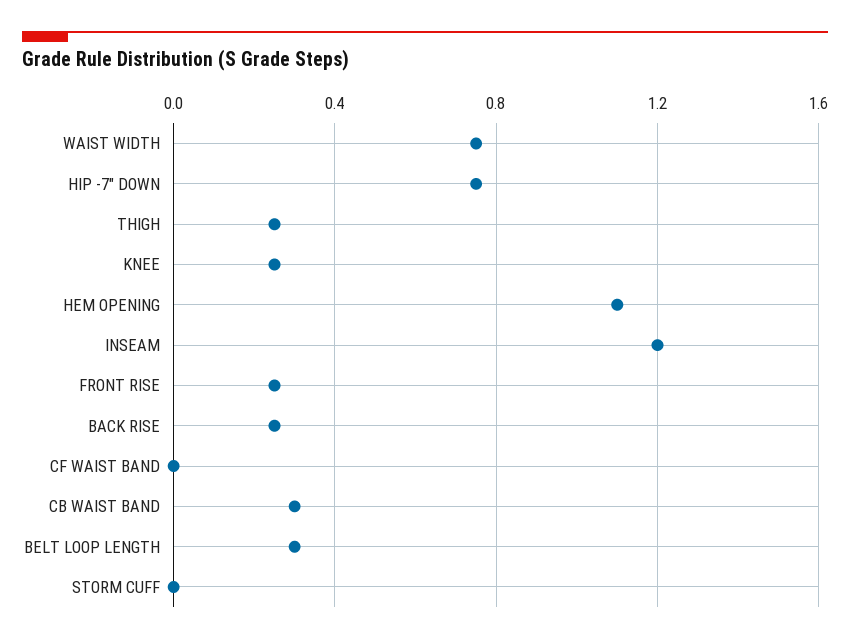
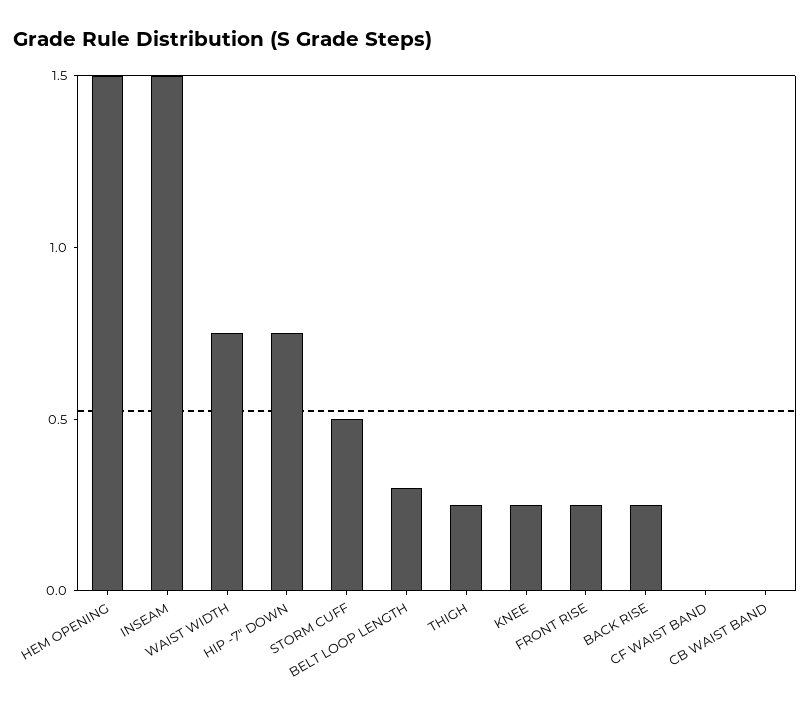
HEM OPENING: 1.1 -> 1.5
INSEAM: 1.2 -> 1.5
CB WAIST BAND: 0.3 -> 0
STORM CUFF: 0 -> 0.5

